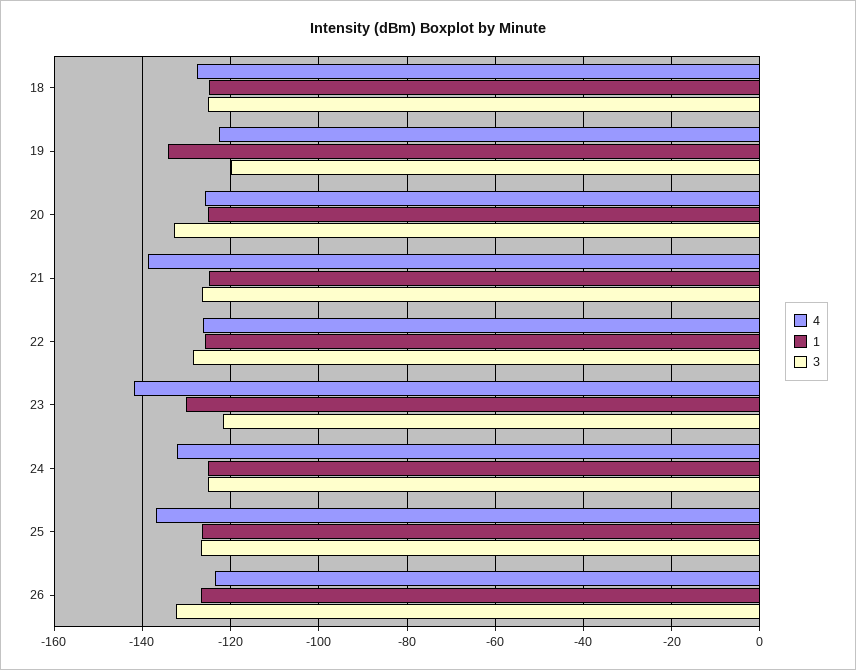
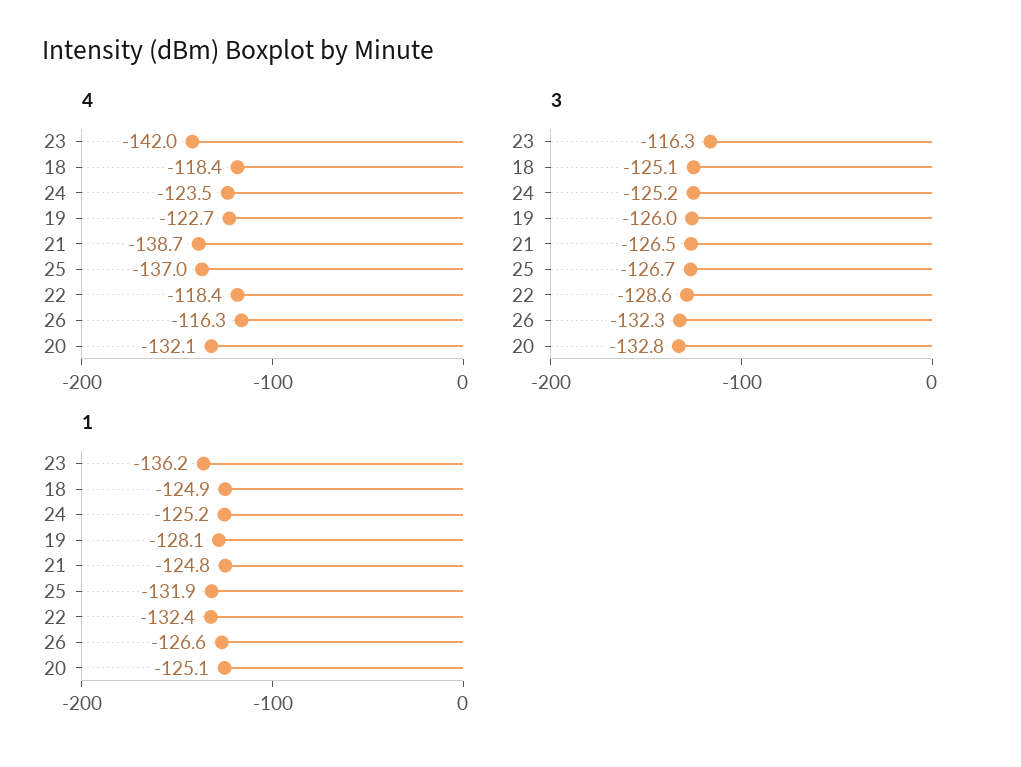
4, 18: -128 -> -118.4
1, 19: -134 -> -128.1
3, 19: -120 -> -126
4, 20: -126 -> -132.1
4, 22: -126 -> -118.4
1, 22: -126 -> -132.4
1, 23: -130 -> -136.2
3, 23: -122 -> -116.3
4, 24: -132 -> -123.5
1, 25: -126 -> -131.9
4, 26: -124 -> -116.3

